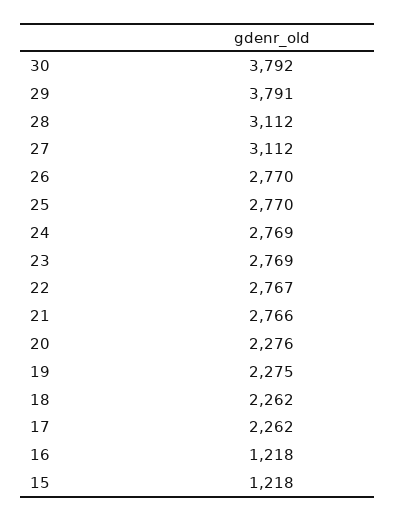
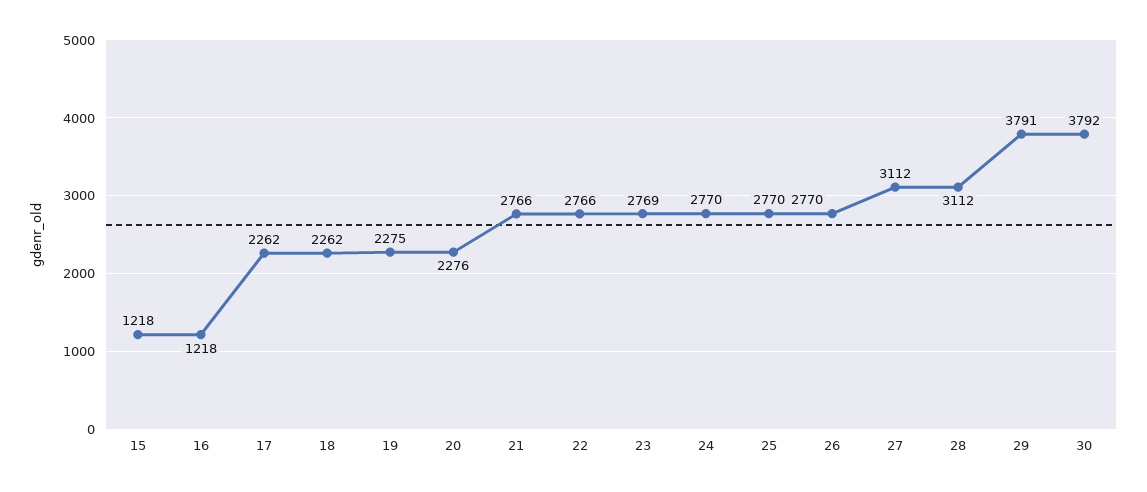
24: 2769 -> 2770
22: 2767 -> 2766

